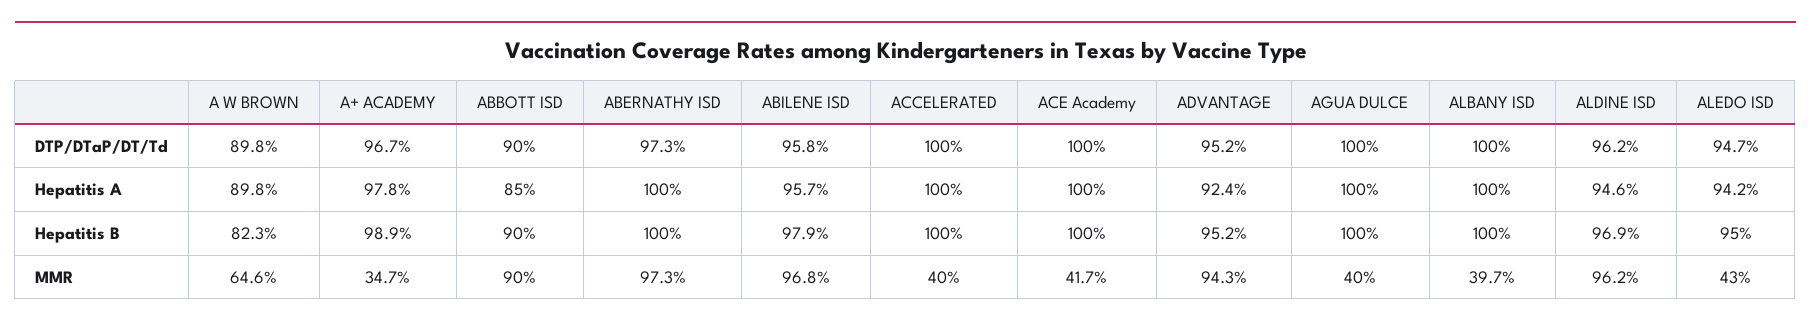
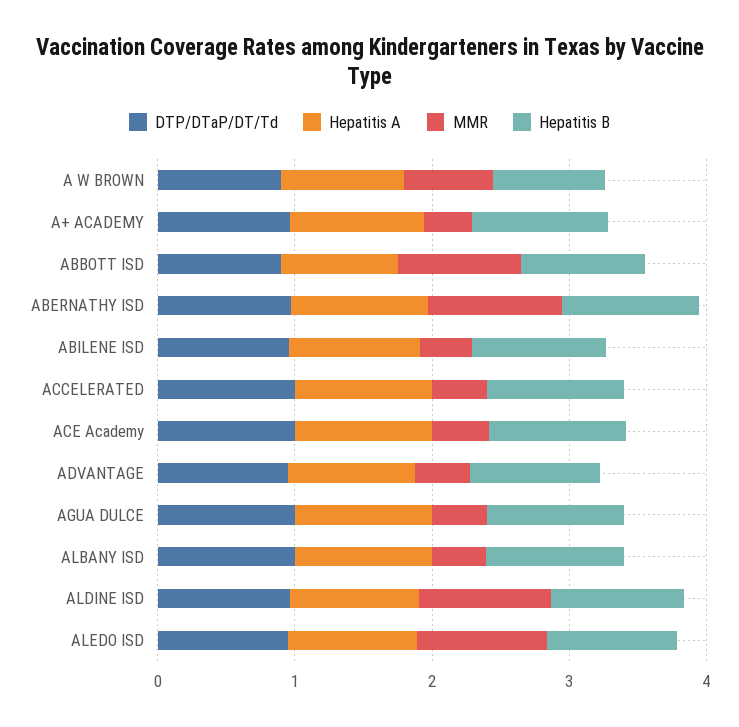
MMR, ABILENE ISD: 0.968 -> 0.4
MMR, ADVANTAGE: 0.943 -> 0.4
MMR, ALEDO ISD: 0.43 -> 1

